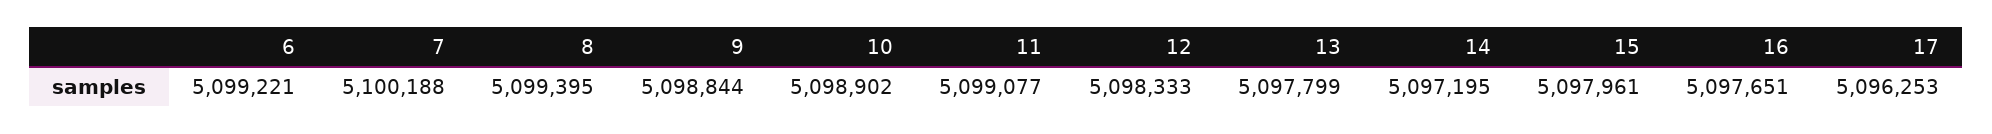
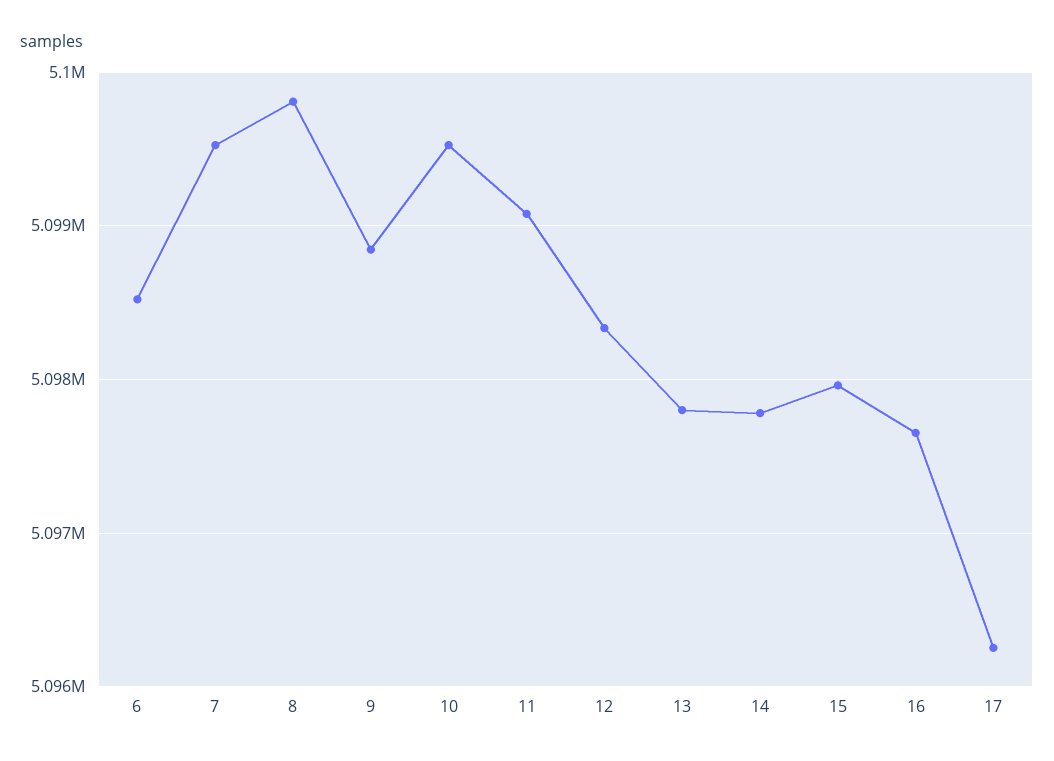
6: 5099221 -> 5098500
7: 5100188 -> 5099500
8: 5099395 -> 5099800
10: 5098902 -> 5099500
14: 5097195 -> 5097800

